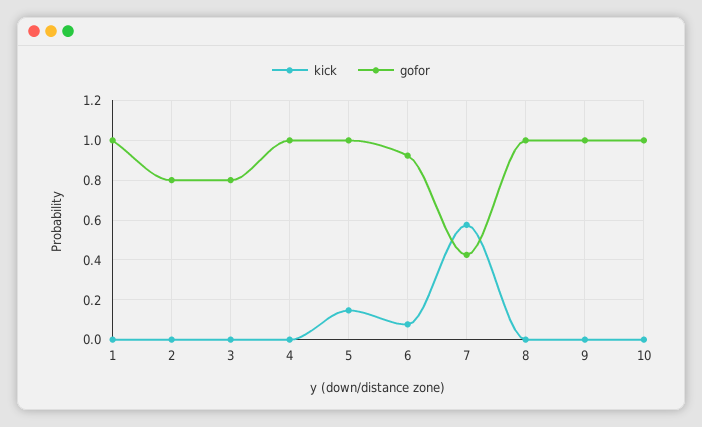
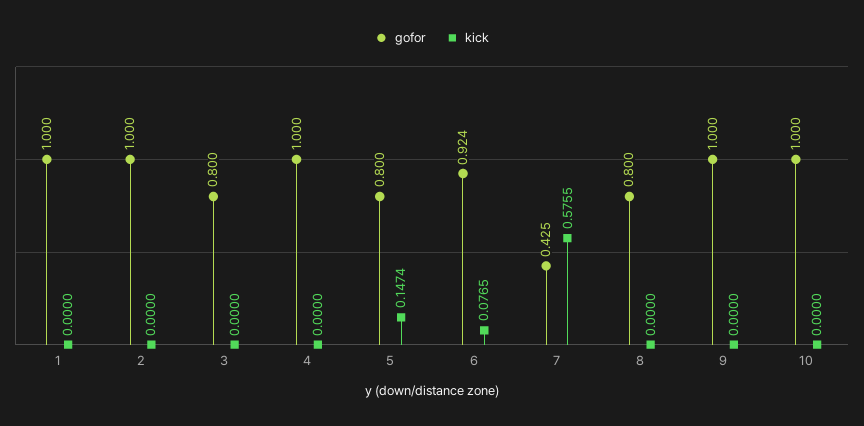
gofor, 2: 0.8 -> 1
gofor, 5: 1 -> 0.8
gofor, 8: 1 -> 0.8

